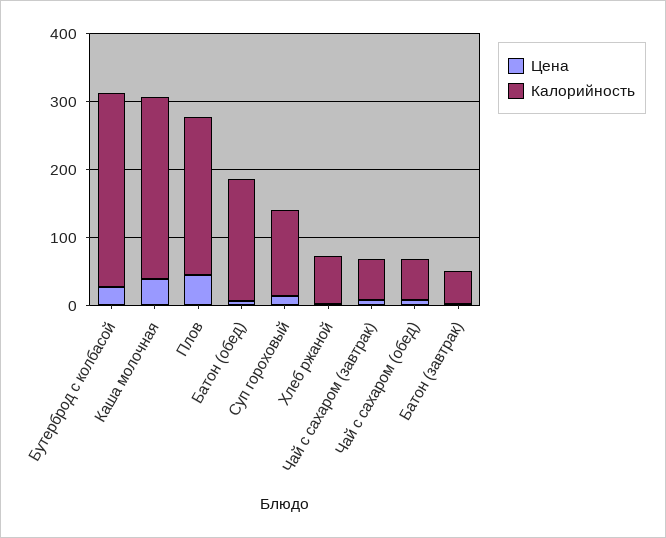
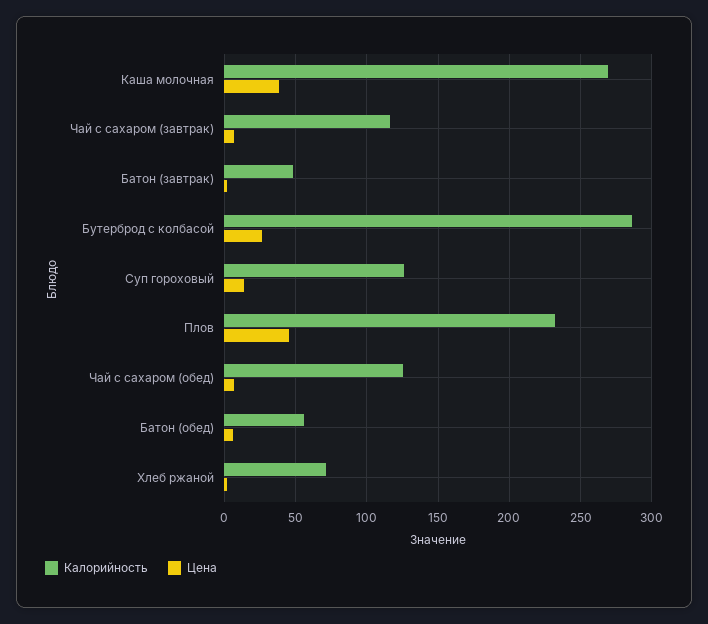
Калорийность, Батон (обед): 180 -> 55
Калорийность, Чай с сахаром (завтрак): 60 -> 115
Калорийность, Чай с сахаром (обед): 60 -> 125

